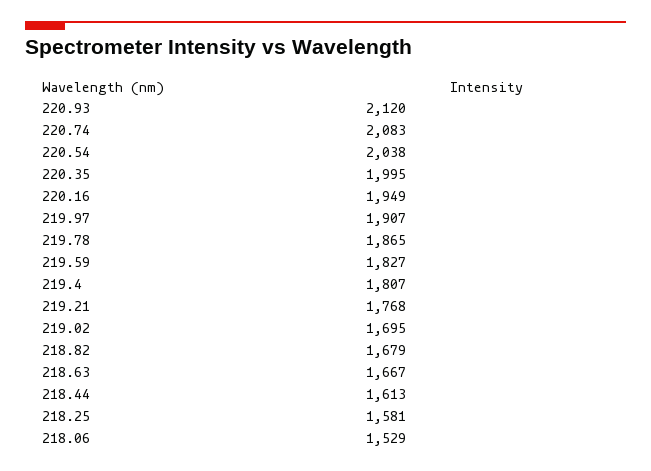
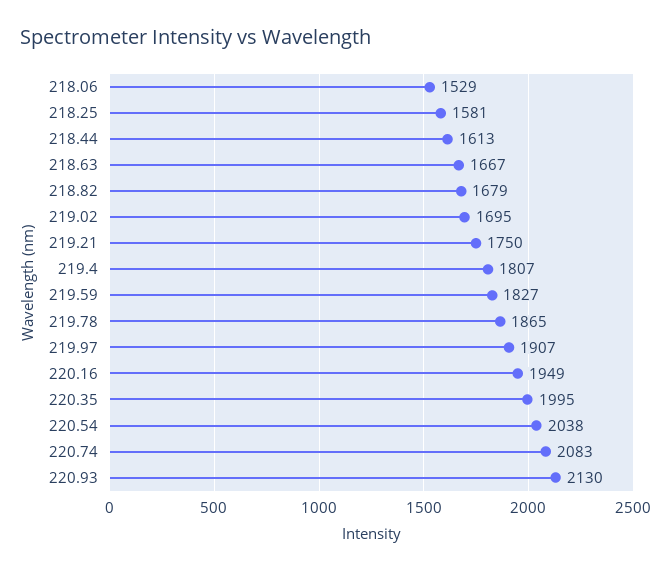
220.93: 2120 -> 2130
219.21: 1768 -> 1750

